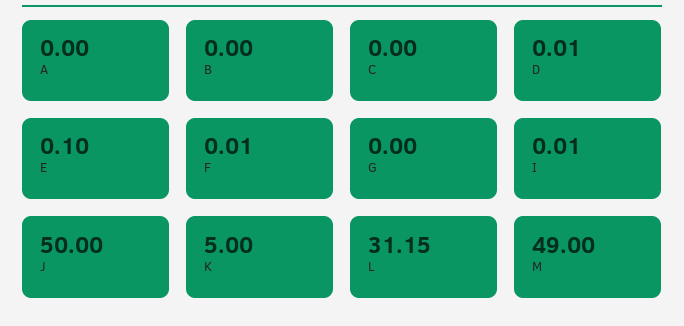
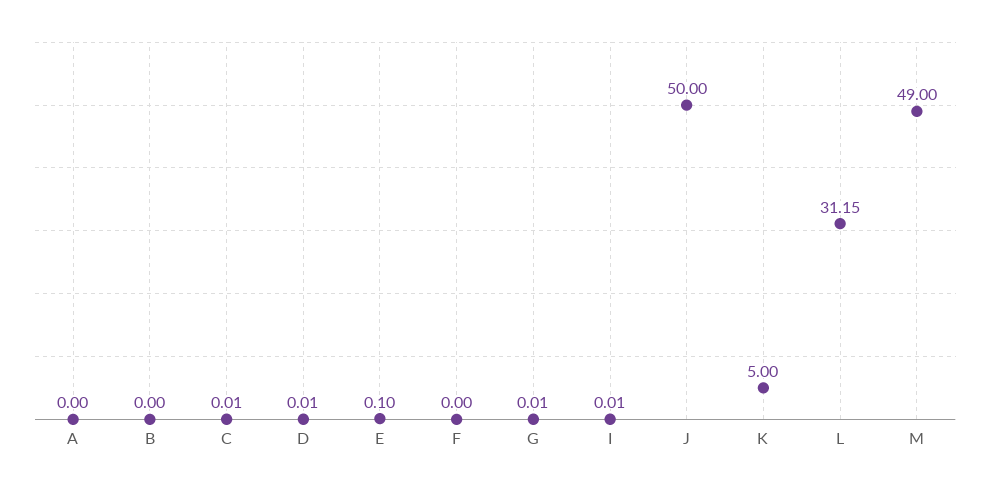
C: 0 -> 0.01
F: 0.01 -> 0
G: 0 -> 0.01

